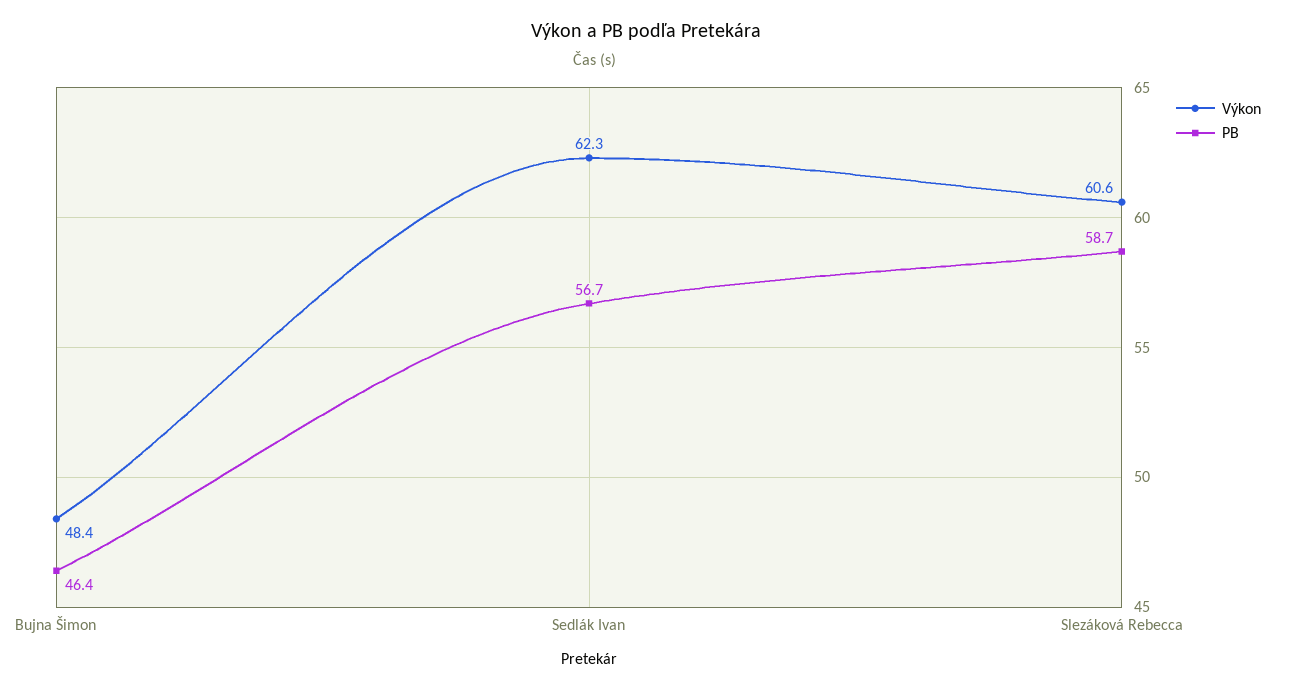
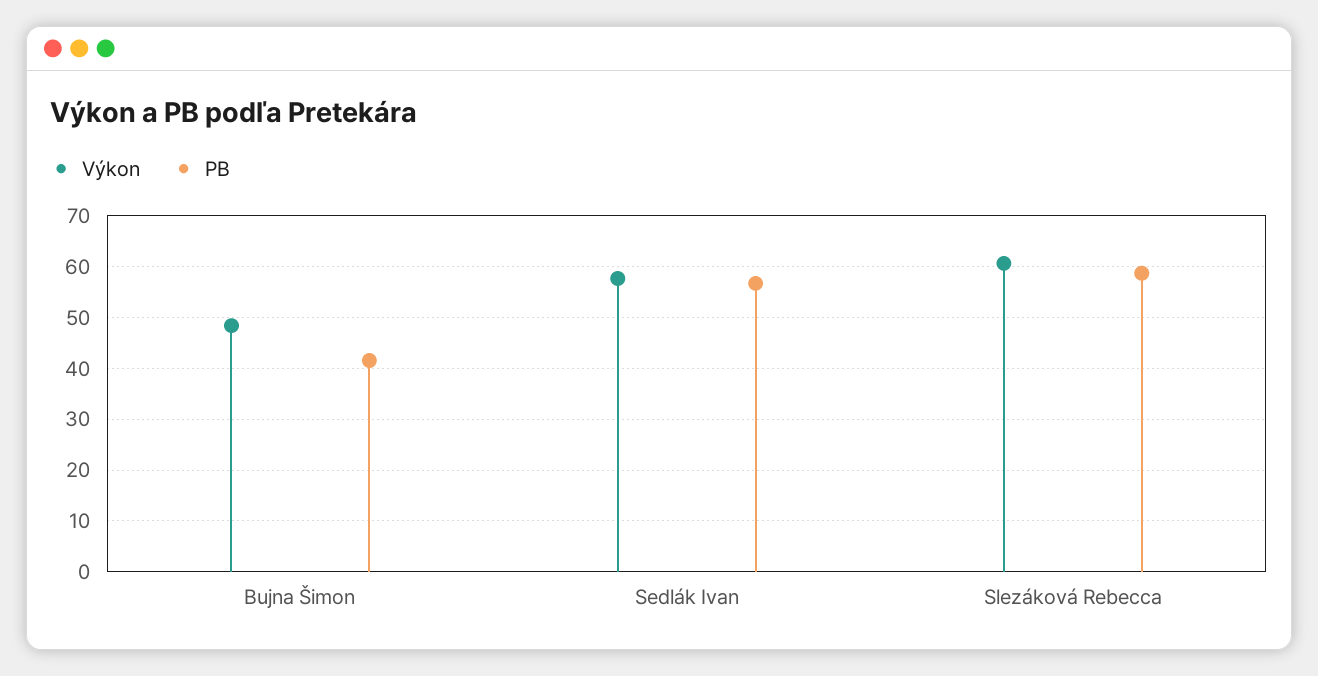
PB, Bujna Šimon: 46.4 -> 42
Výkon, Sedlák Ivan: 62.3 -> 58

